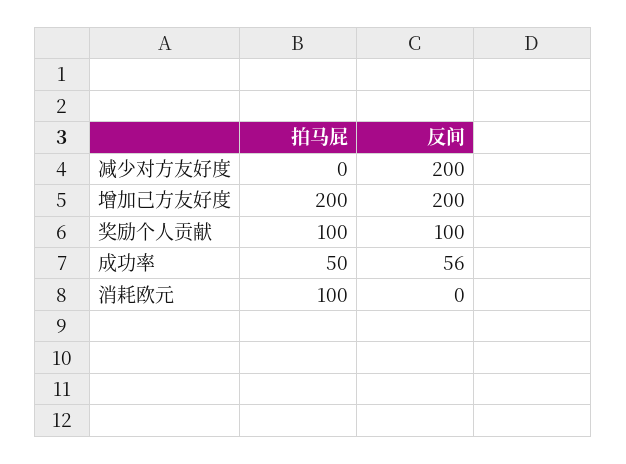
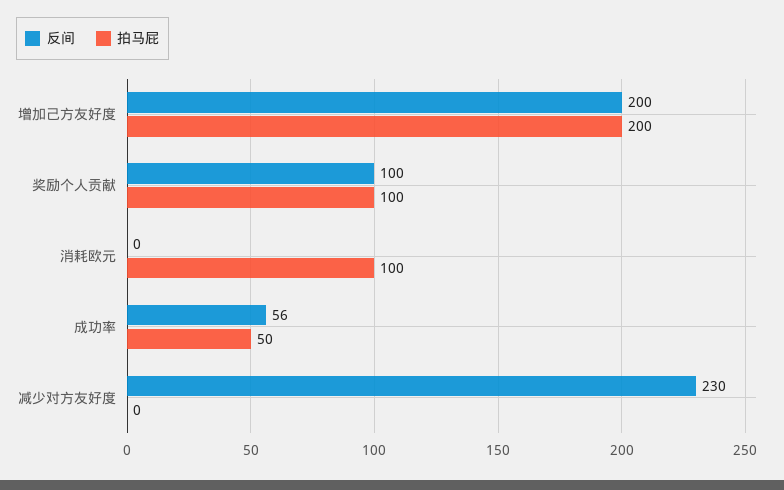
反间, 减少对方友好度: 200 -> 230

